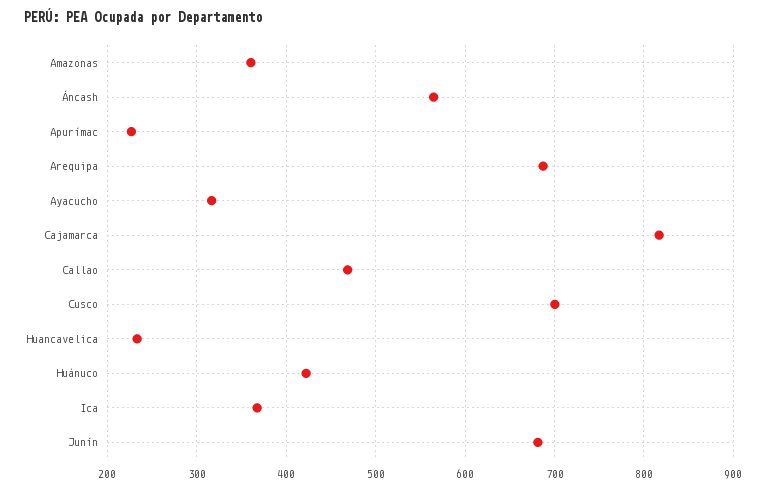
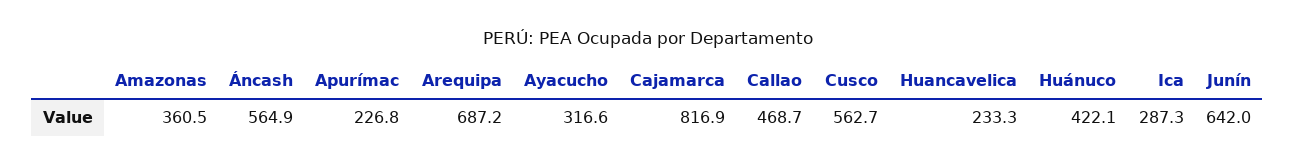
Cusco: 700 -> 562.7
Ica: 370 -> 287.3
Junín: 680 -> 642

